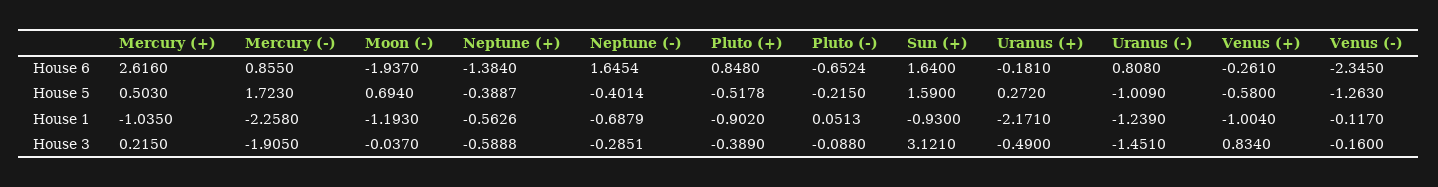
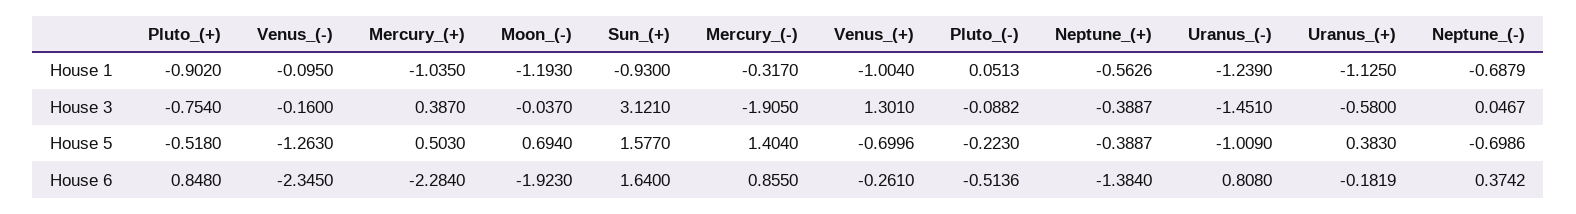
Mercury (+), House 6: 2.616 -> -2.284
Moon (-), House 6: -1.937 -> -1.923
Neptune (-), House 6: 1.6454 -> 0.3742
Pluto (-), House 6: -0.6524 -> -0.5136
Uranus (+), House 6: -0.181 -> -0.1819
Mercury (-), House 5: 1.723 -> 1.404
Neptune (-), House 5: -0.4014 -> -0.6986
Pluto (+), House 5: -0.5178 -> -0.518
Pluto (-), House 5: -0.215 -> -0.223
Sun (+), House 5: 1.59 -> 1.577
Uranus (+), House 5: 0.272 -> 0.383
Venus (+), House 5: -0.58 -> -0.6996
Mercury (-), House 1: -2.258 -> -0.317
Uranus (+), House 1: -2.171 -> -1.125
Venus (-), House 1: -0.117 -> -0.095
Mercury (+), House 3: 0.215 -> 0.387
Neptune (+), House 3: -0.5888 -> -0.3887
Neptune (-), House 3: -0.2851 -> 0.0467
Pluto (+), House 3: -0.389 -> -0.754
Pluto (-), House 3: -0.088 -> -0.0882
Uranus (+), House 3: -0.49 -> -0.58
Venus (+), House 3: 0.834 -> 1.301

